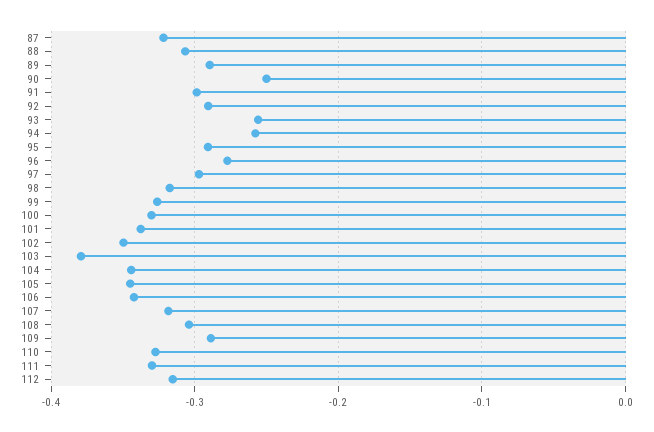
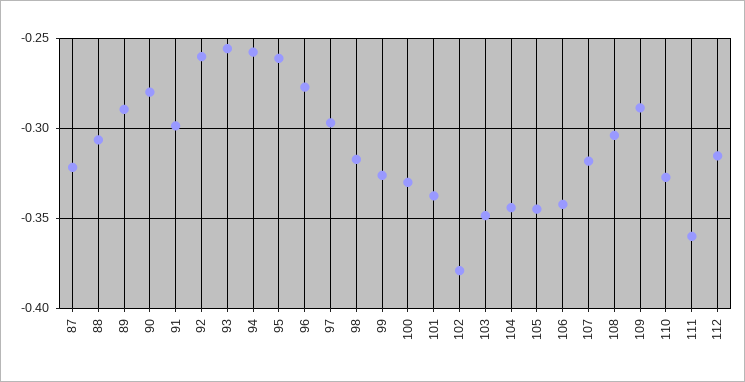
90: -0.25 -> -0.28
92: -0.29 -> -0.26
95: -0.29 -> -0.26
102: -0.35 -> -0.38
103: -0.38 -> -0.35
111: -0.33 -> -0.36

